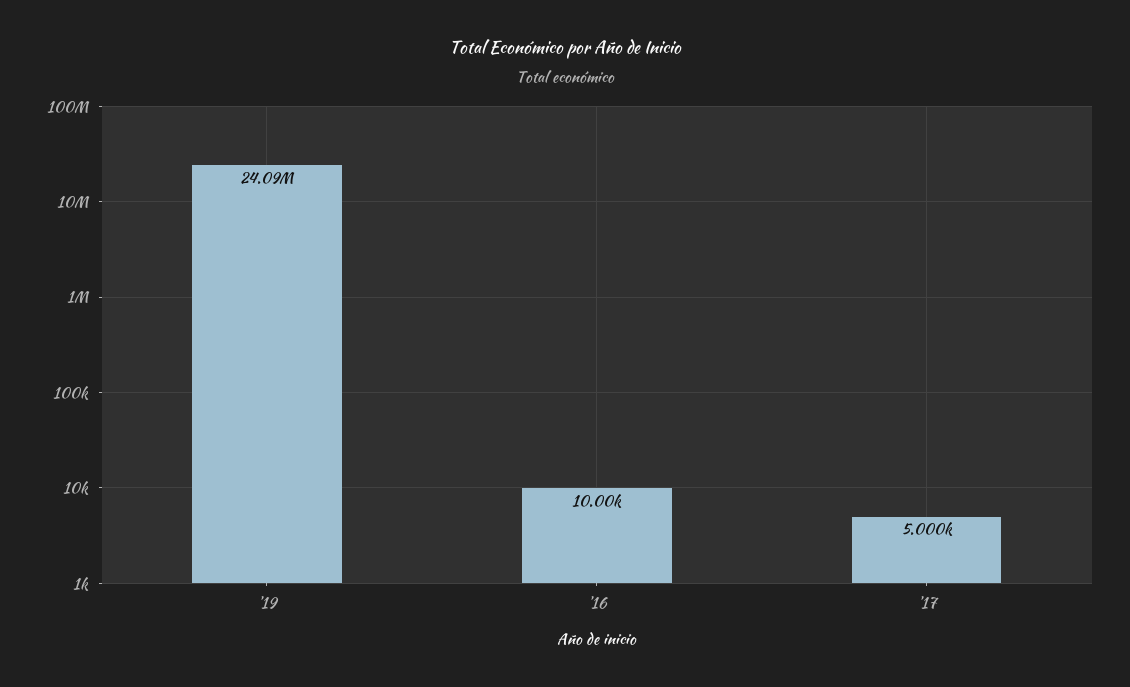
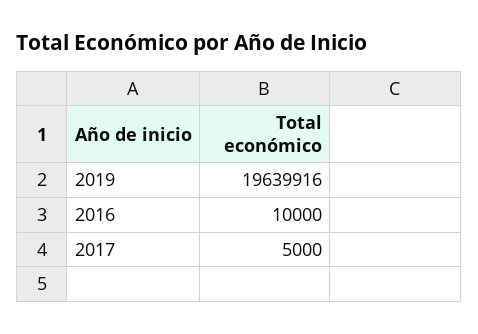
'19: 24090000 -> 19639916

